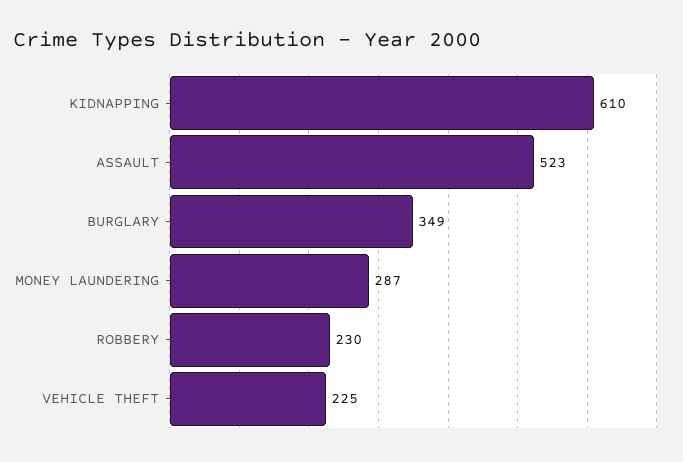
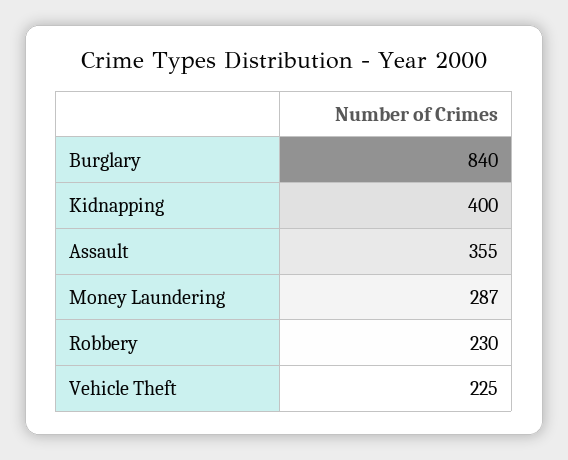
KIDNAPPING: 610 -> 400
ASSAULT: 523 -> 355
BURGLARY: 349 -> 840

